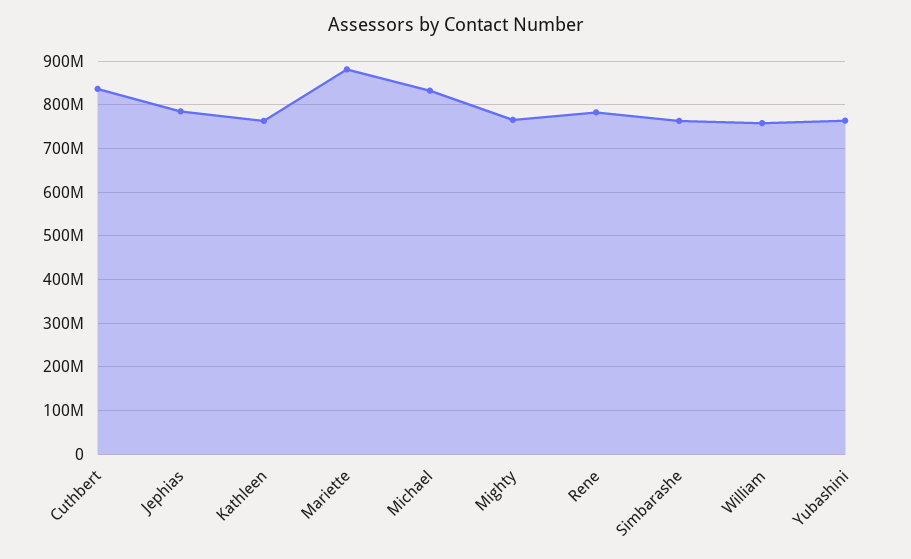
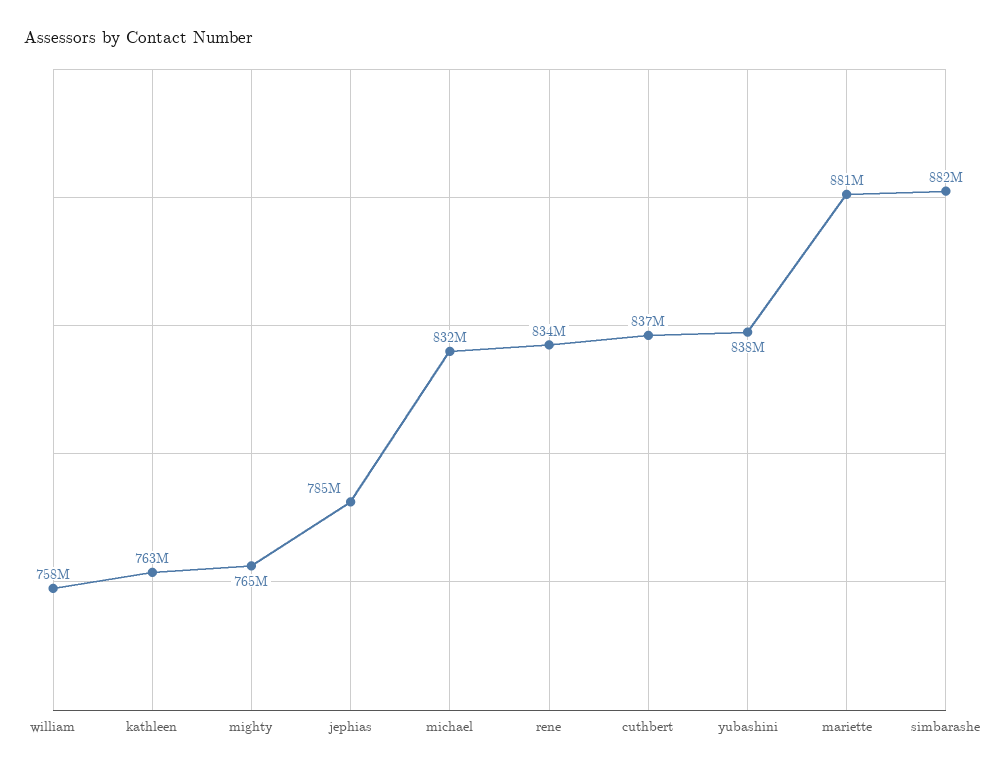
Rene: 780000000 -> 834000000
Simbarashe: 760000000 -> 882000000
Yubashini: 760000000 -> 838000000

